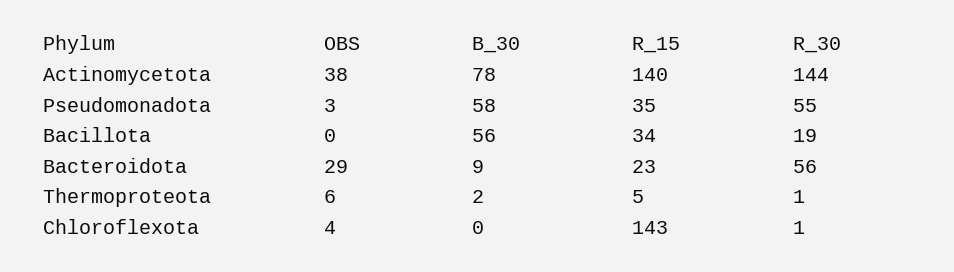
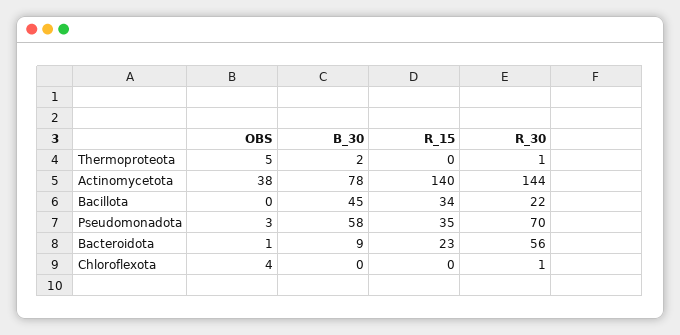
R_30, Pseudomonadota: 55 -> 70
B_30, Bacillota: 56 -> 45
R_30, Bacillota: 19 -> 22
OBS, Bacteroidota: 29 -> 1
OBS, Thermoproteota: 6 -> 5
R_15, Thermoproteota: 5 -> 0
R_15, Chloroflexota: 143 -> 0

